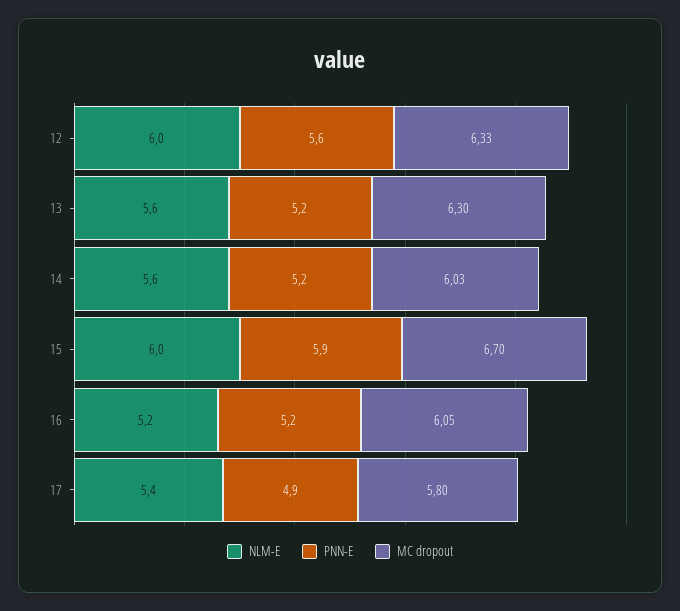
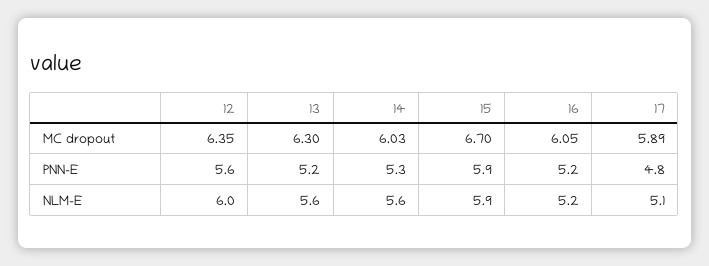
MC dropout, 12: 6.33 -> 6.35
PNN-E, 14: 5.2 -> 5.3
NLM-E, 15: 6 -> 5.9
NLM-E, 17: 5.4 -> 5.1
PNN-E, 17: 4.9 -> 4.8
MC dropout, 17: 5.8 -> 5.89

